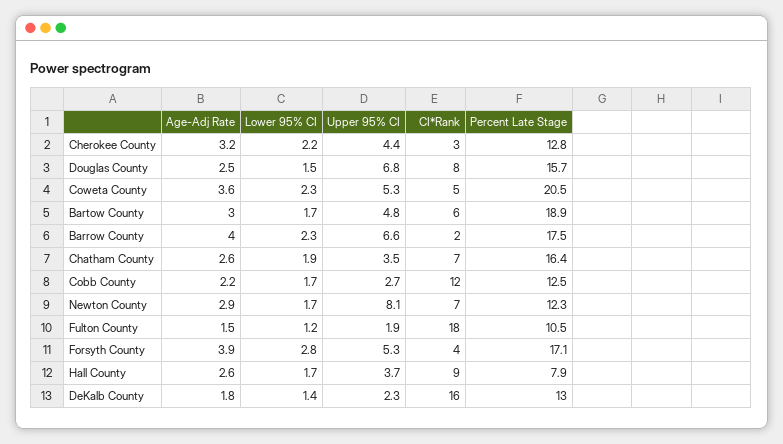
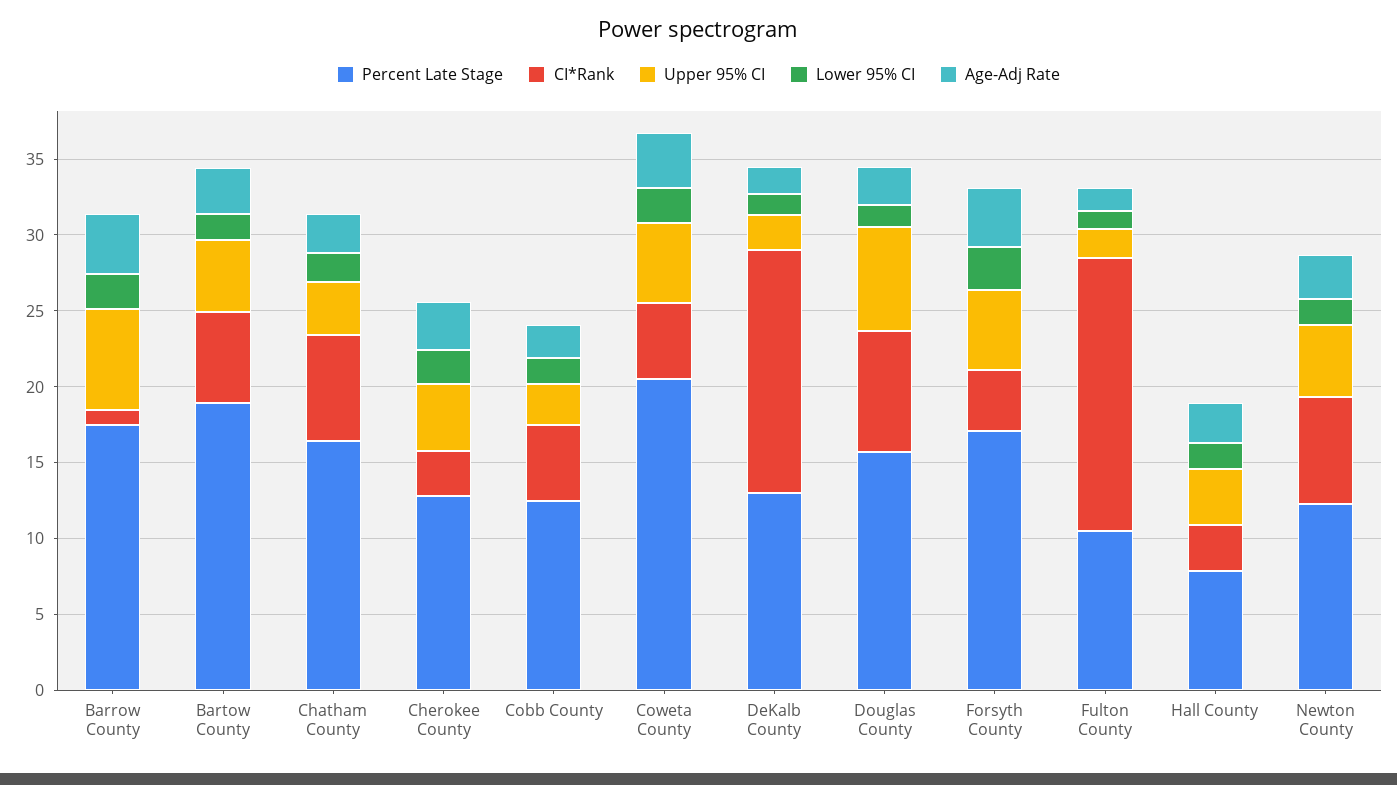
CI*Rank, Barrow County: 2 -> 1
CI*Rank, Cobb County: 12 -> 5
Upper 95% CI, Newton County: 8.1 -> 5
CI*Rank, Hall County: 9 -> 3

